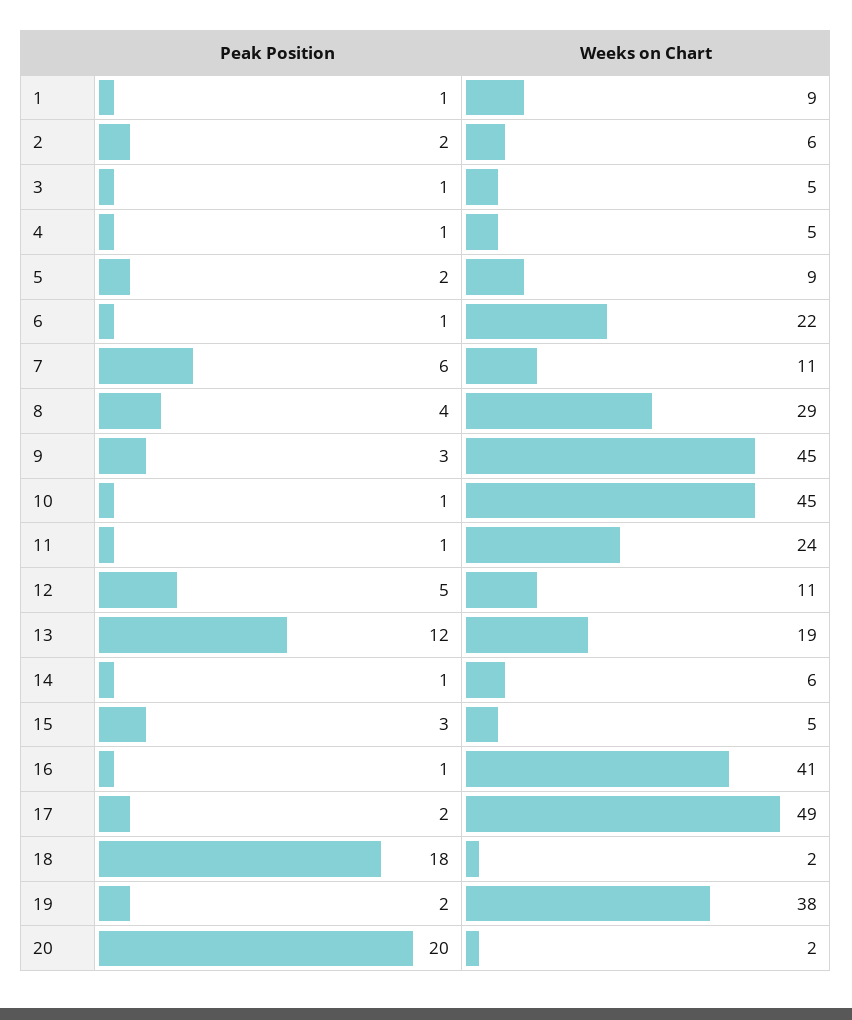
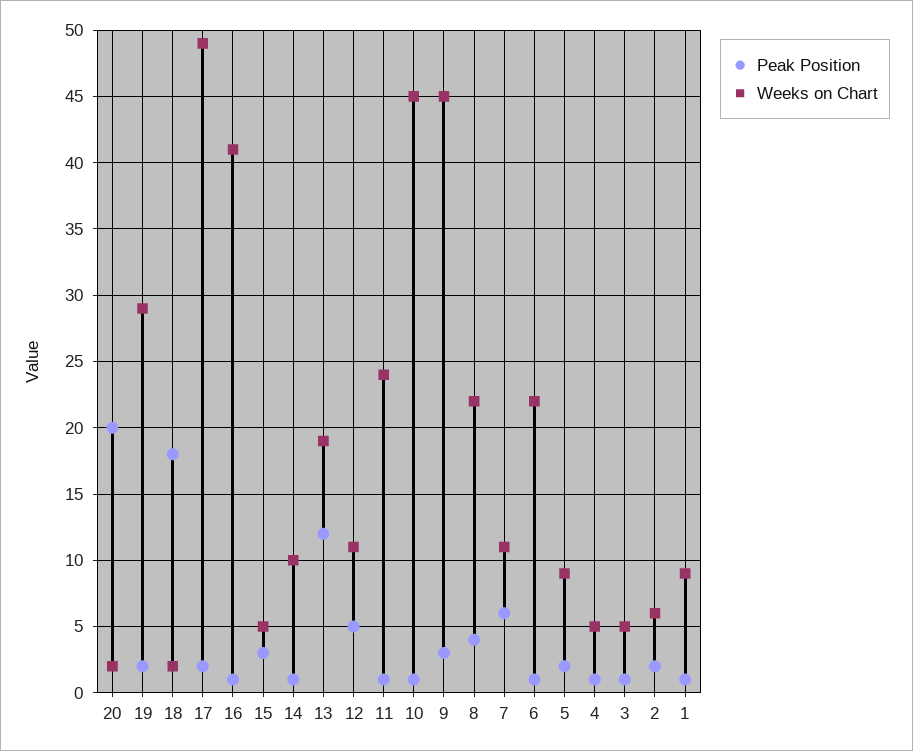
Weeks on Chart, 8: 29 -> 22
Weeks on Chart, 14: 6 -> 10
Weeks on Chart, 19: 38 -> 29

